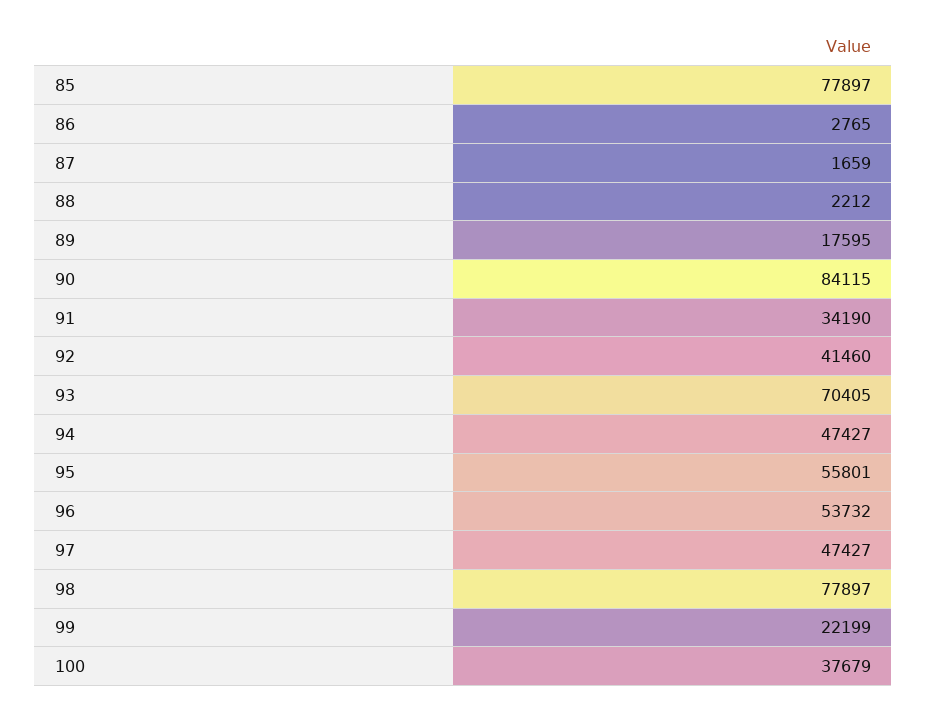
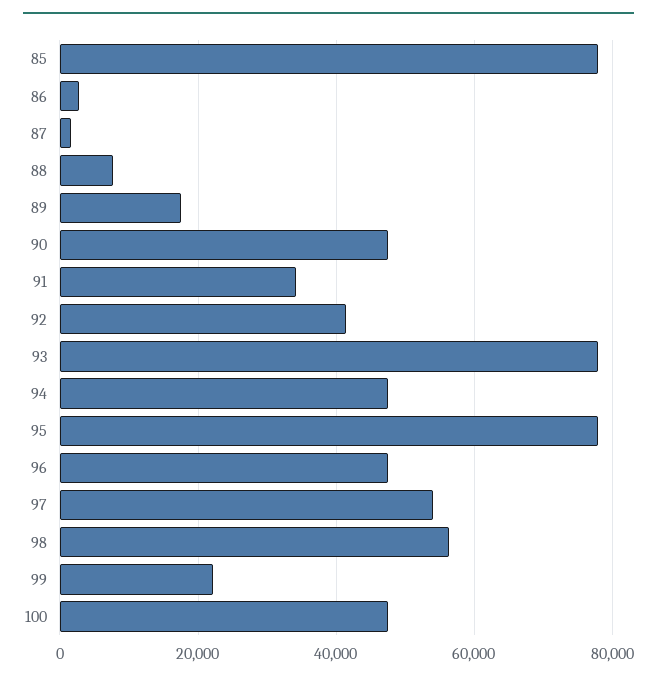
88: 2212 -> 8000
90: 84115 -> 48000
93: 70405 -> 78000
95: 55801 -> 78000
96: 53732 -> 48000
97: 47427 -> 54000
98: 77897 -> 56000
100: 37679 -> 48000

